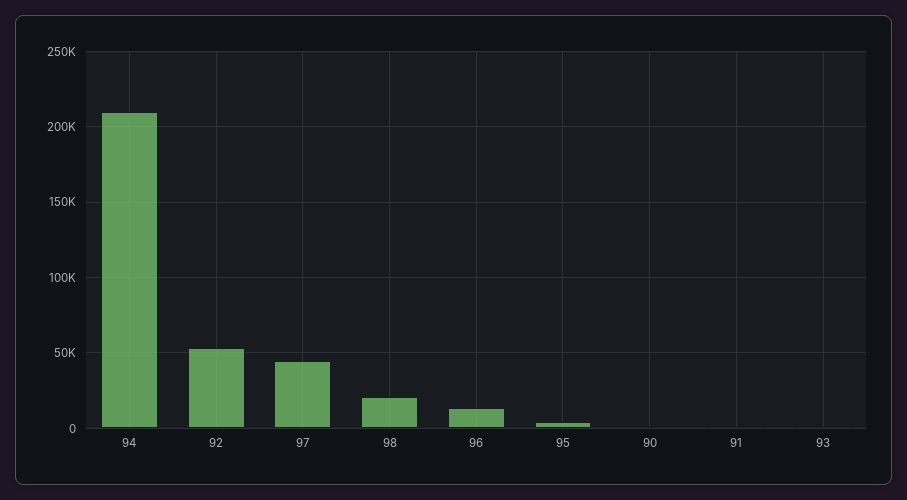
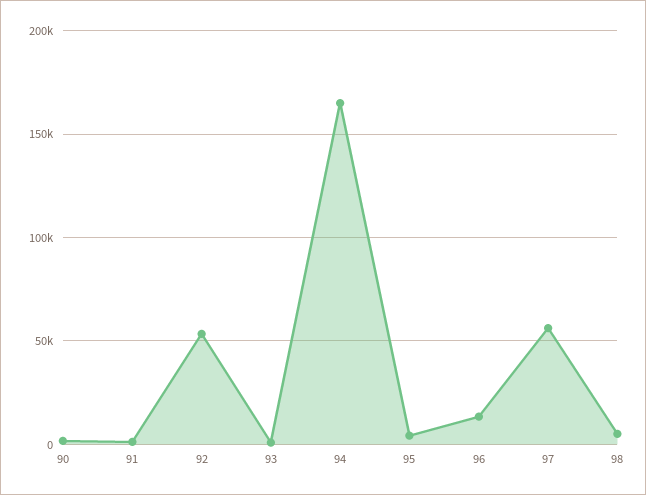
94: 210000 -> 165000
97: 45000 -> 55000
98: 20000 -> 5000

